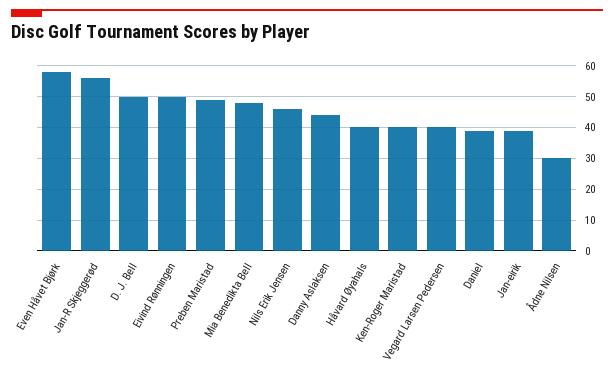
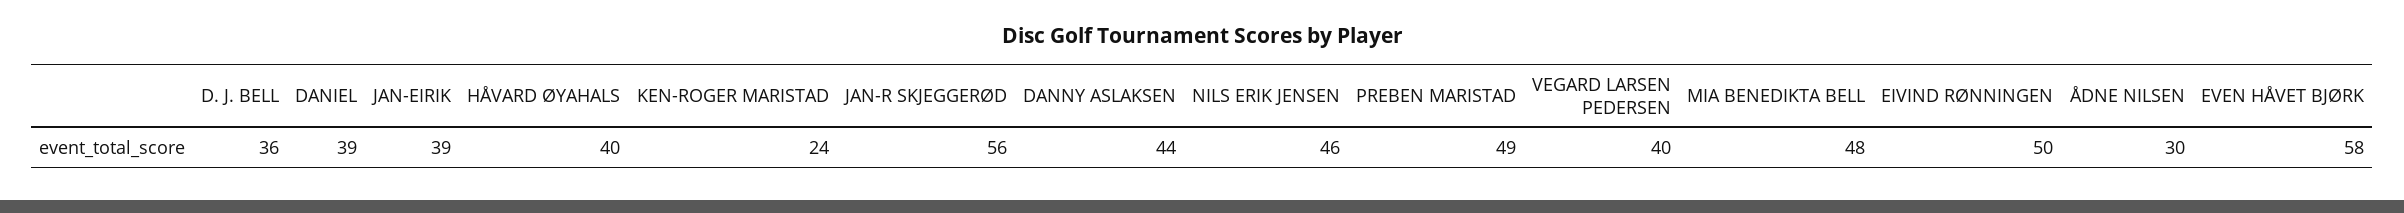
D. J. Bell: 50 -> 36
Ken-Roger Maristad: 40 -> 24

